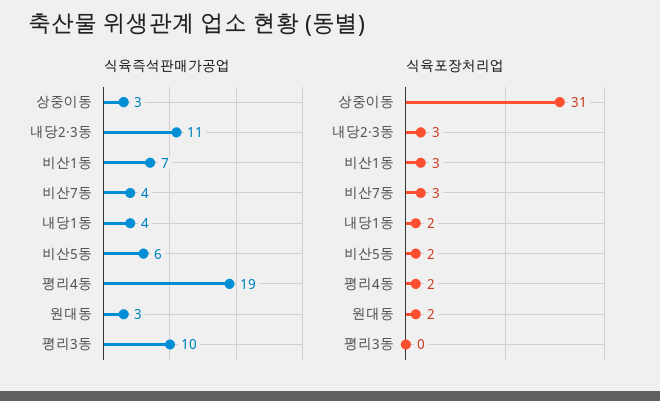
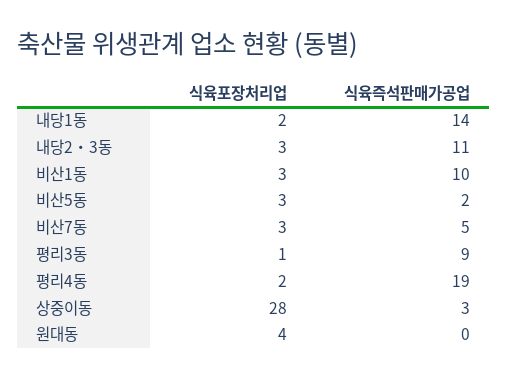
식육즉석판매가공업, 비산1동: 7 -> 10
식육즉석판매가공업, 비산7동: 4 -> 5
식육즉석판매가공업, 내당1동: 4 -> 14
식육즉석판매가공업, 비산5동: 6 -> 2
식육즉석판매가공업, 원대동: 3 -> 0
식육즉석판매가공업, 평리3동: 10 -> 9
식육포장처리업, 상중이동: 31 -> 28
식육포장처리업, 비산5동: 2 -> 3
식육포장처리업, 원대동: 2 -> 4
식육포장처리업, 평리3동: 0 -> 1

